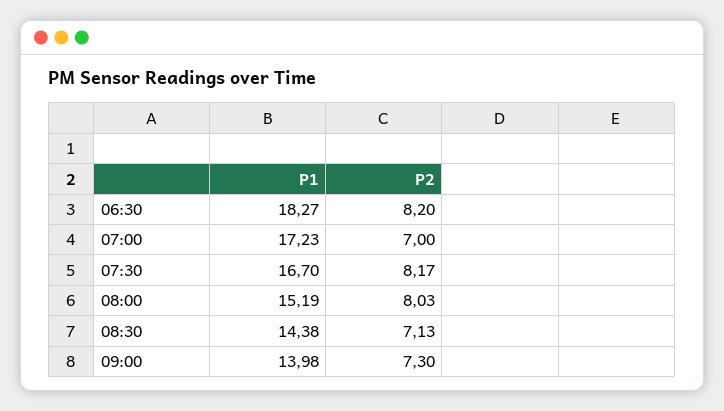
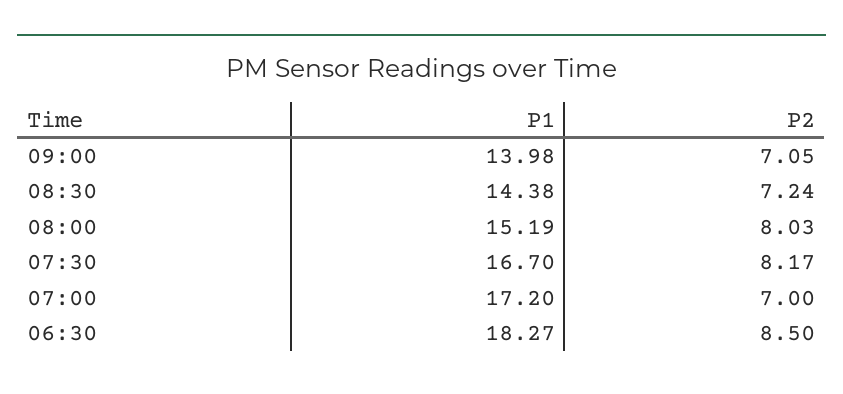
P2, 06:30: 8.2 -> 8.5
P1, 07:00: 17.23 -> 17.2
P2, 08:30: 7.13 -> 7.24
P2, 09:00: 7.3 -> 7.05

